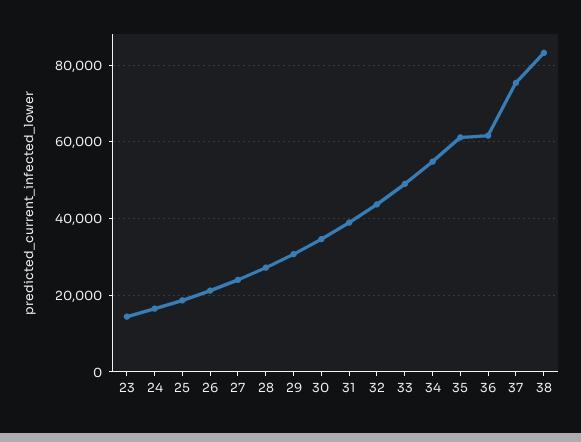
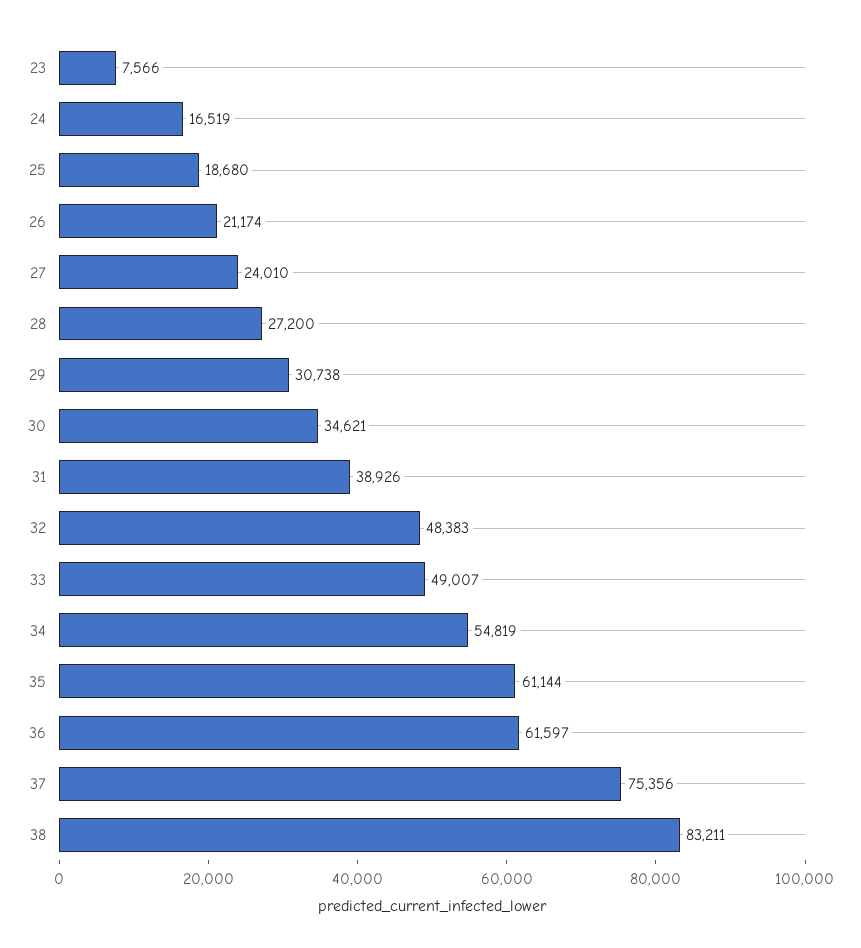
23: 14000 -> 7566
32: 44000 -> 48383

